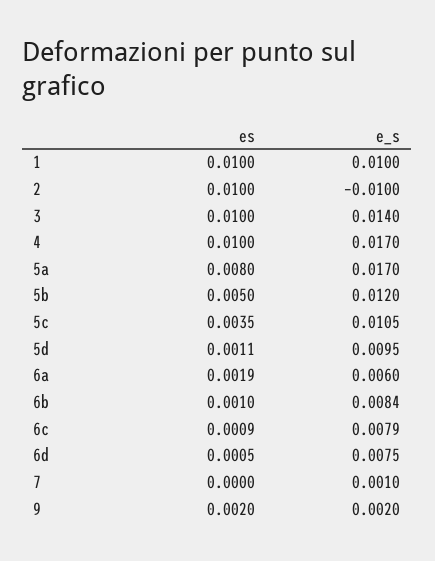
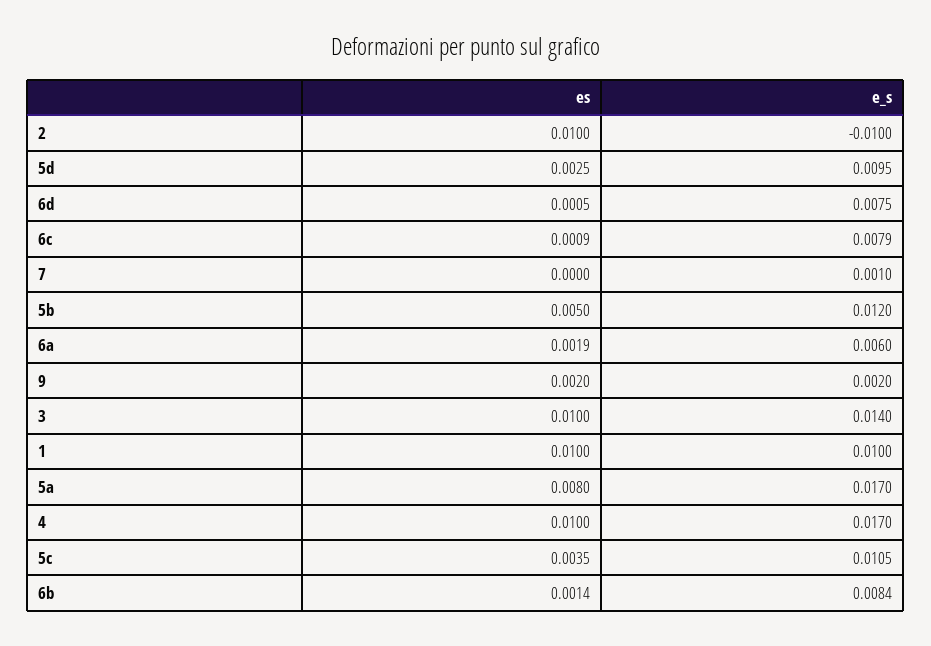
es, 5d: 0.0011 -> 0.0025
es, 6b: 0.001 -> 0.0014

